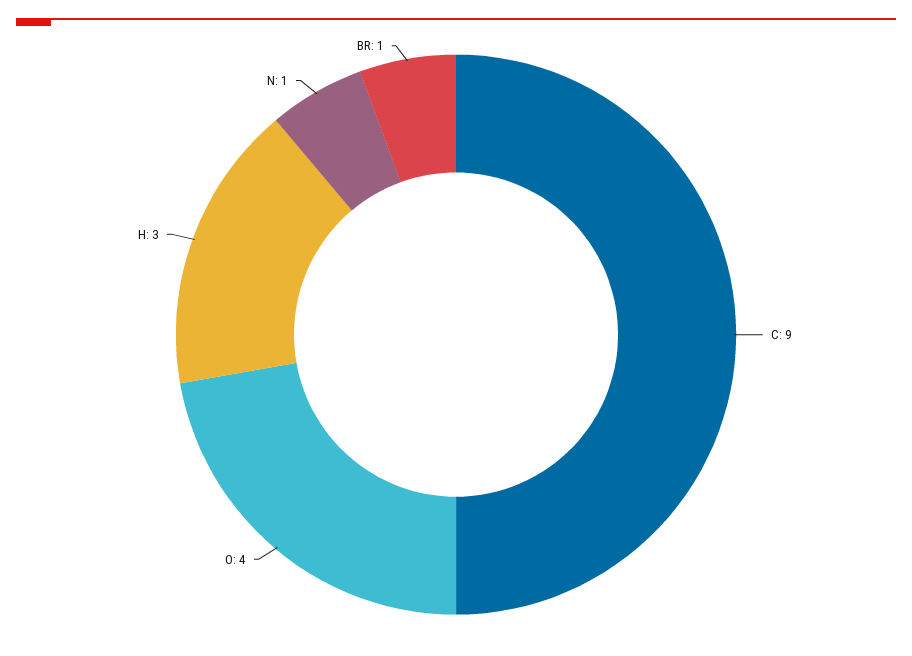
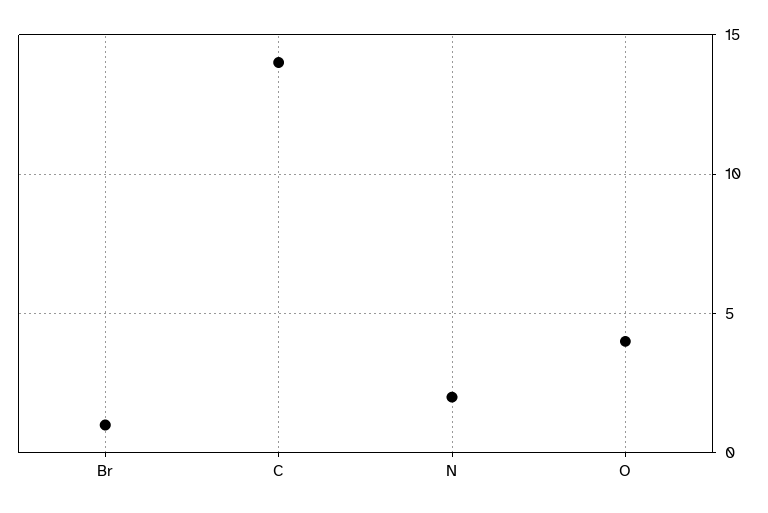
C: 9 -> 14
H: 3 -> none
N: 1 -> 2

